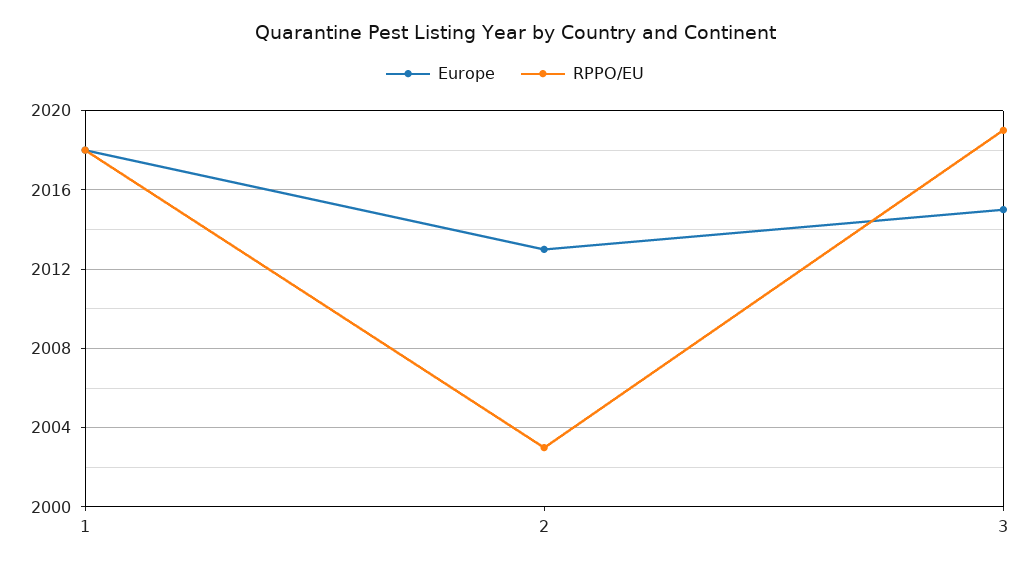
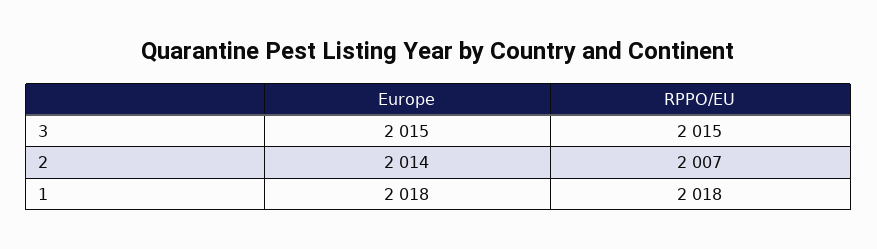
Europe, 2: 2013 -> 2014
RPPO/EU, 2: 2003 -> 2007
RPPO/EU, 3: 2019 -> 2015

